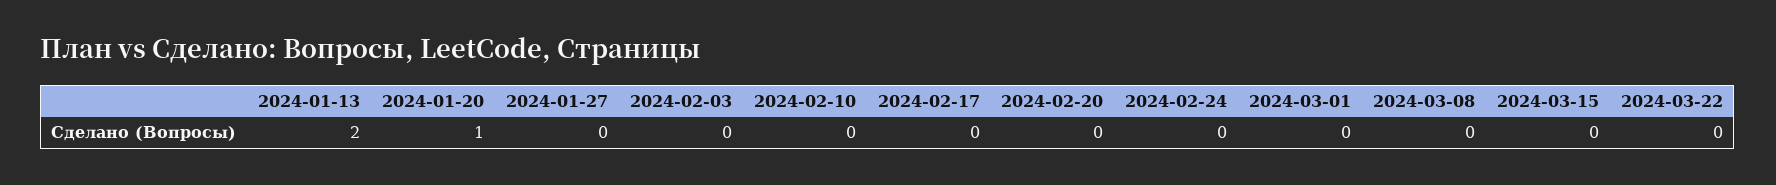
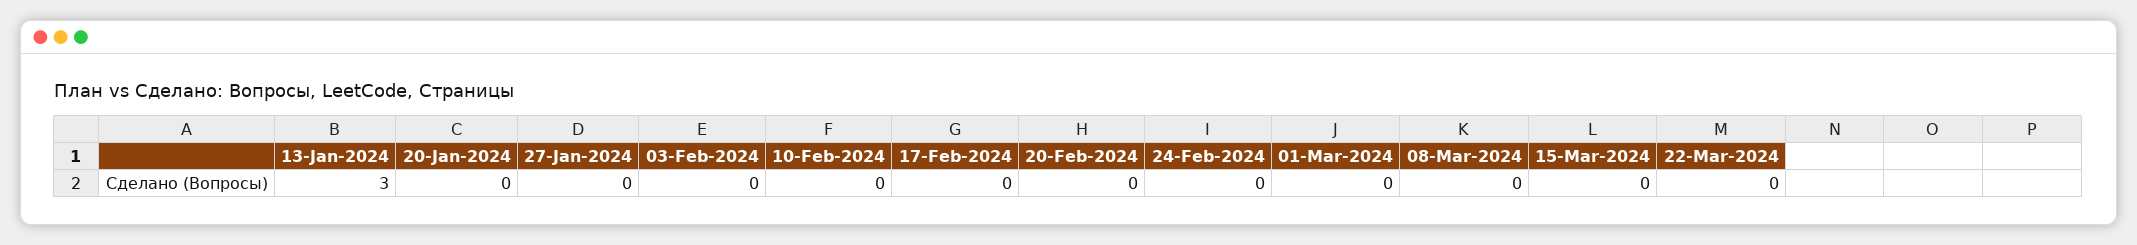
2024-01-13: 2 -> 3
2024-01-20: 1 -> 0

